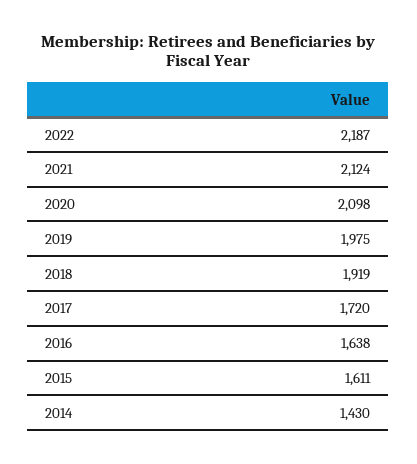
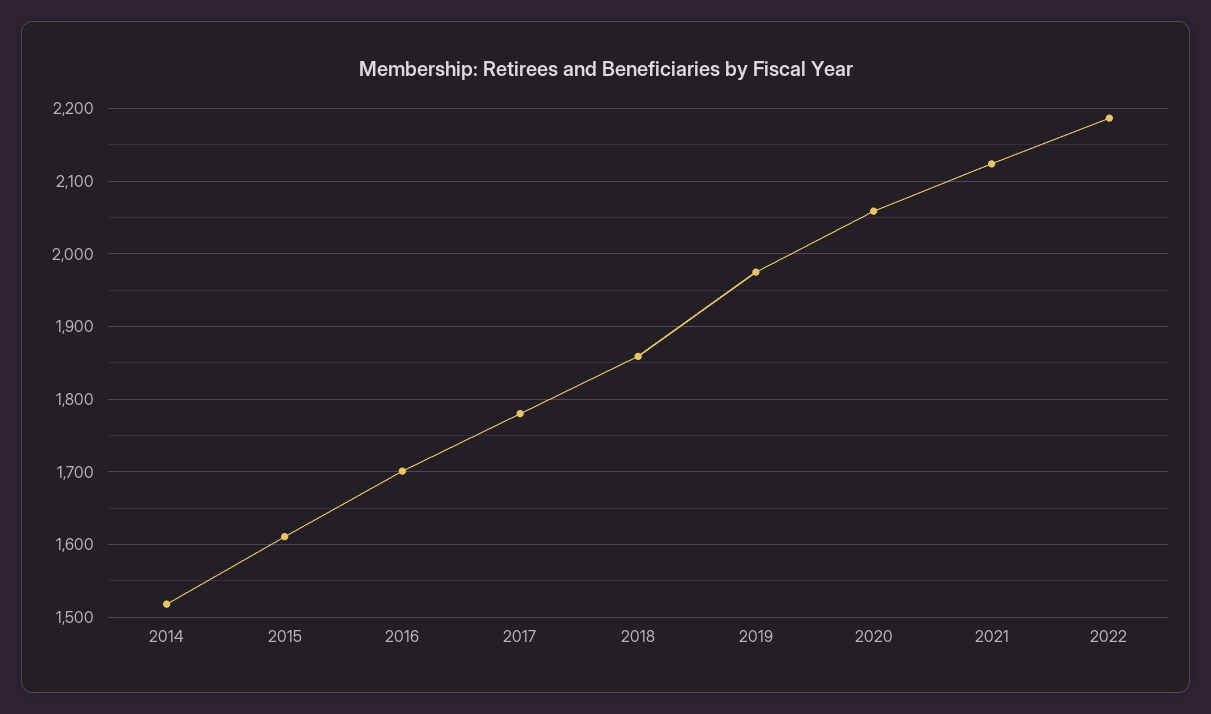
2020: 2098 -> 2060
2018: 1919 -> 1860
2017: 1720 -> 1780
2016: 1638 -> 1700
2014: 1430 -> 1520

